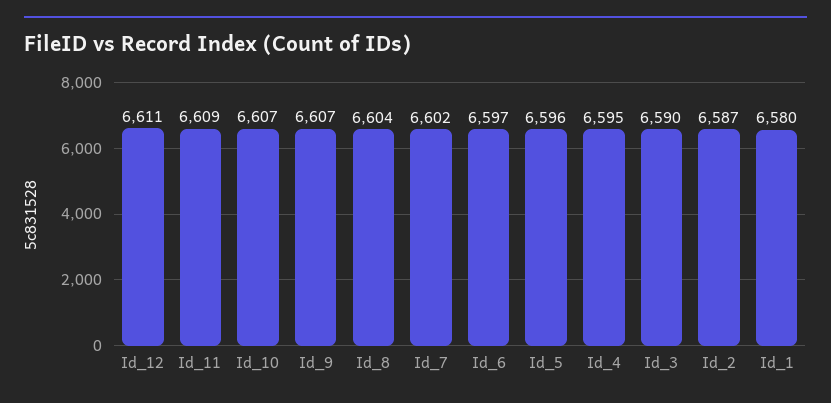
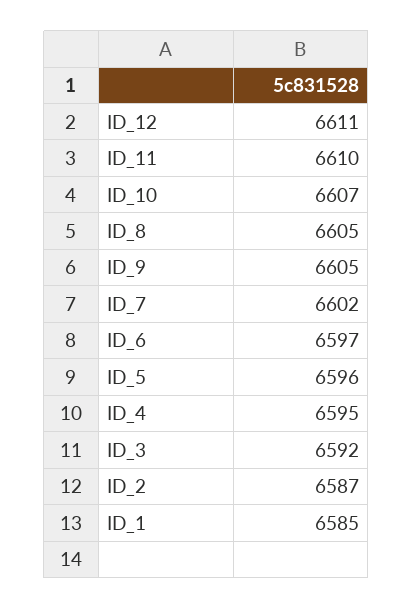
Id_11: 6609 -> 6610
Id_9: 6607 -> 6605
Id_8: 6604 -> 6605
Id_3: 6590 -> 6592
Id_1: 6580 -> 6585

